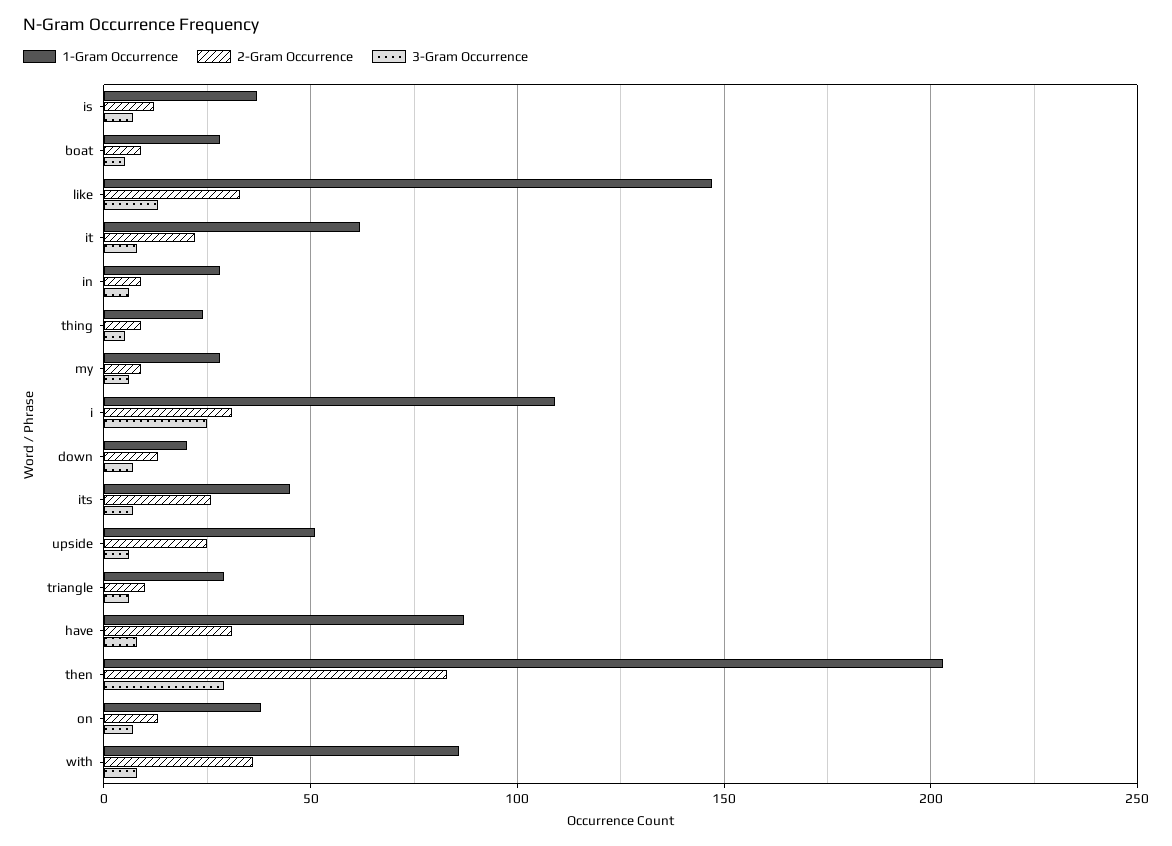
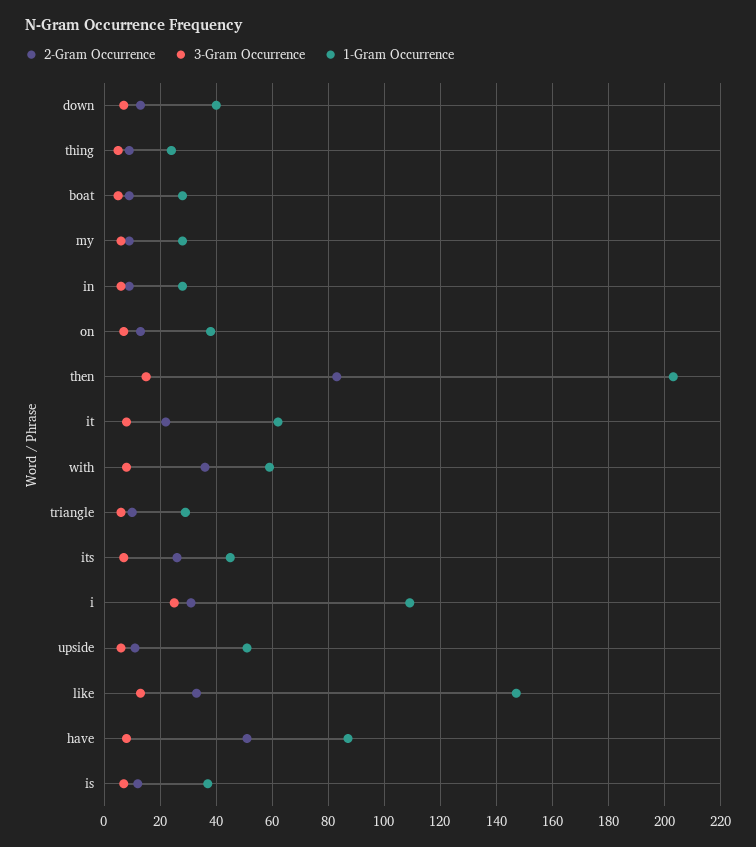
1-Gram Occurrence, down: 20 -> 40
2-Gram Occurrence, upside: 25 -> 10
2-Gram Occurrence, have: 30 -> 50
3-Gram Occurrence, then: 30 -> 15
1-Gram Occurrence, with: 85 -> 60

